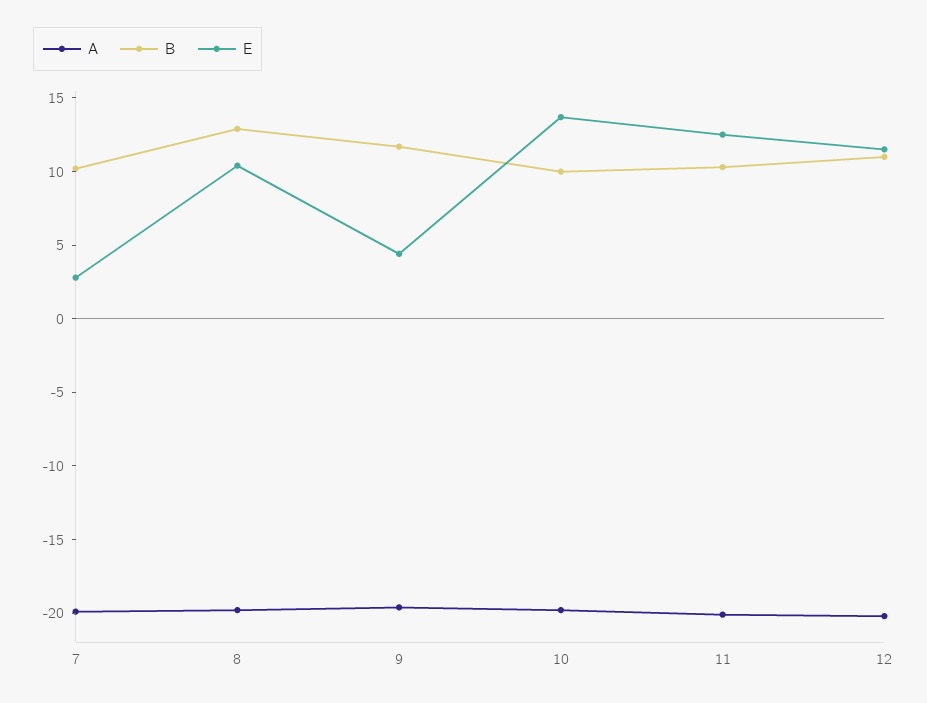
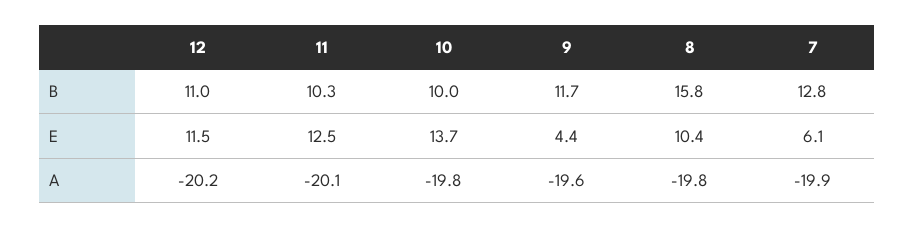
B, 7: 10 -> 12.8
E, 7: 3 -> 6.1
B, 8: 13 -> 15.8

